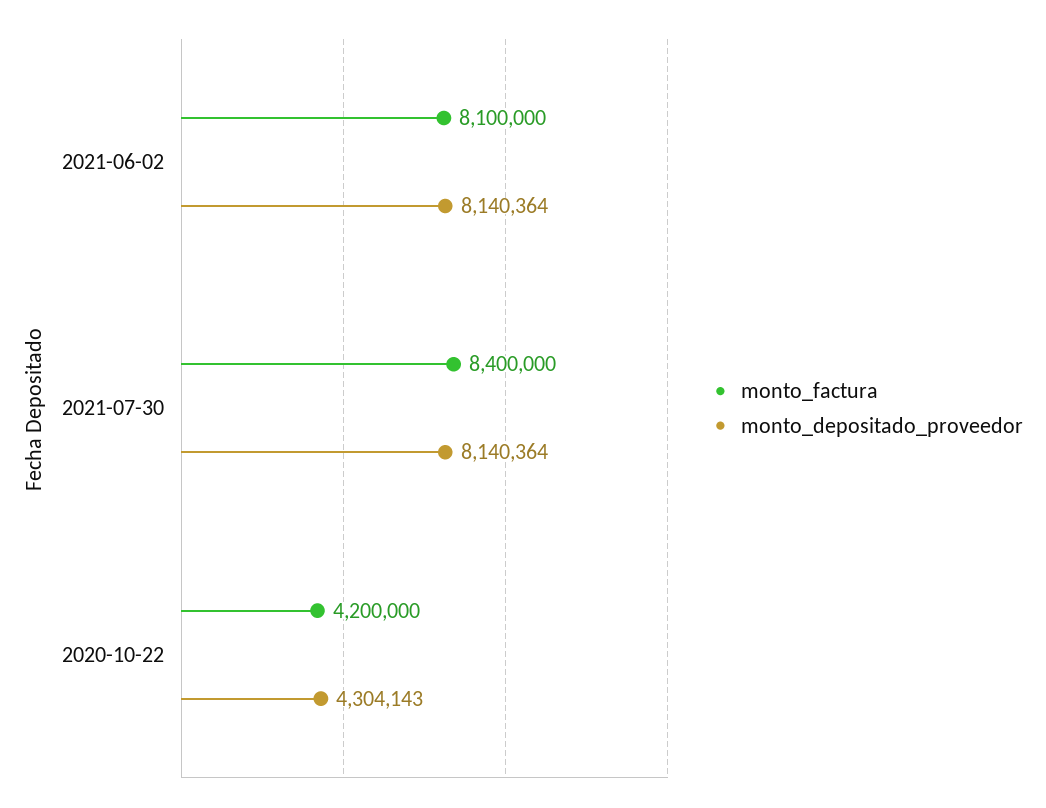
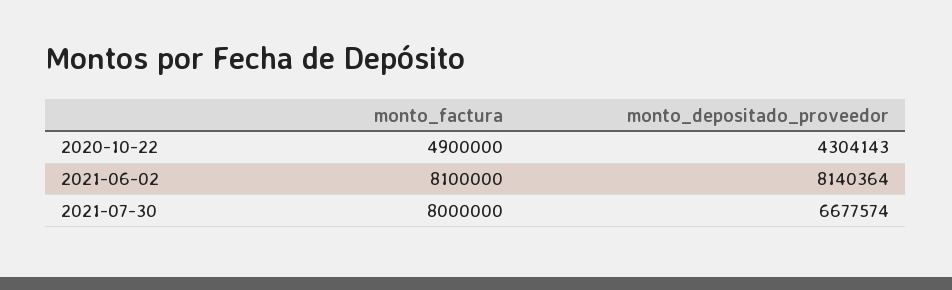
monto_factura, 2021-07-30: 8400000 -> 8000000
monto_depositado_proveedor, 2021-07-30: 8140364 -> 6677574
monto_factura, 2020-10-22: 4200000 -> 4900000

